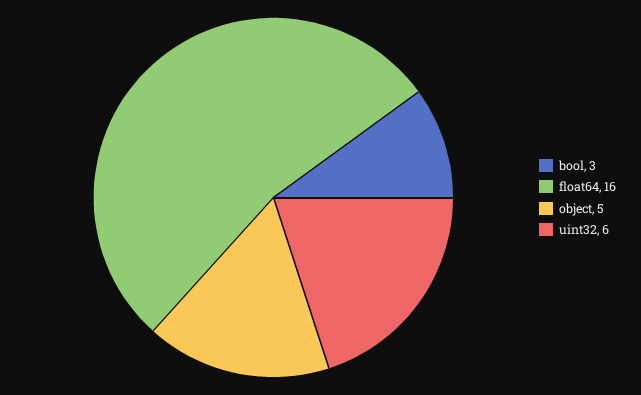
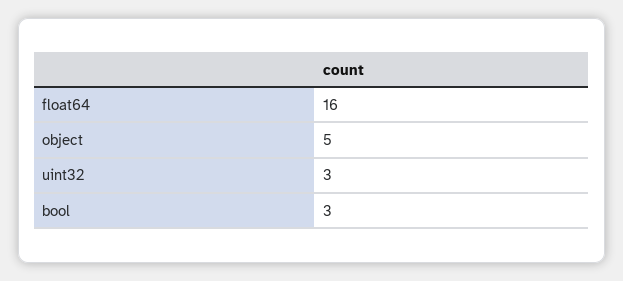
uint32: 6 -> 3

